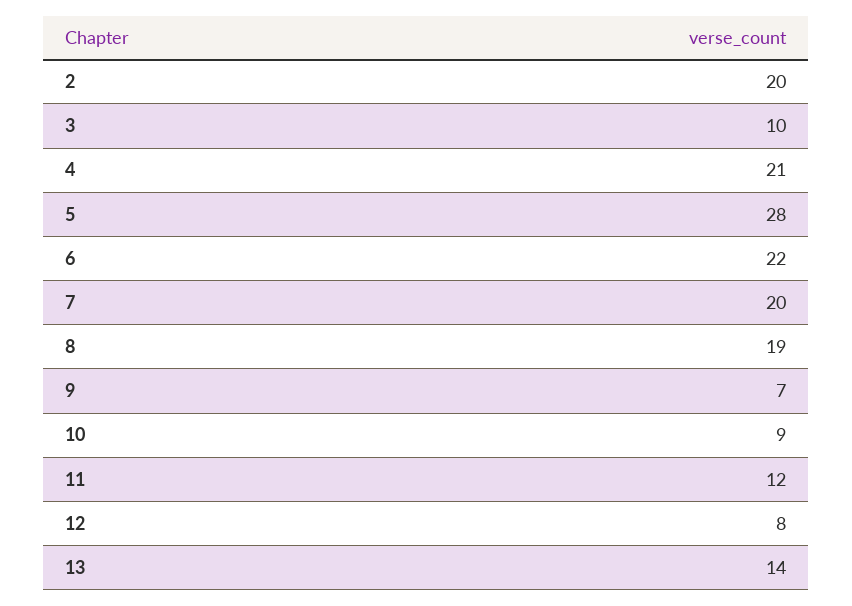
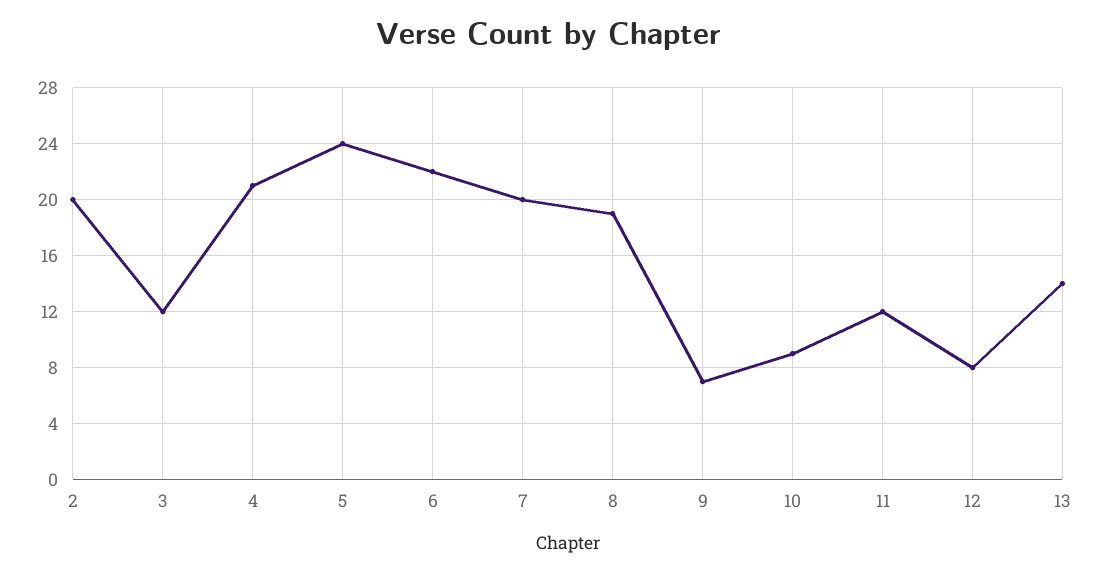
3: 10 -> 12
5: 28 -> 24

